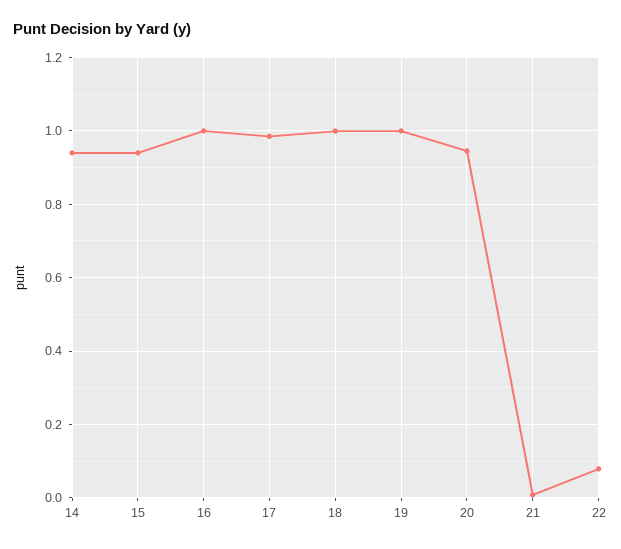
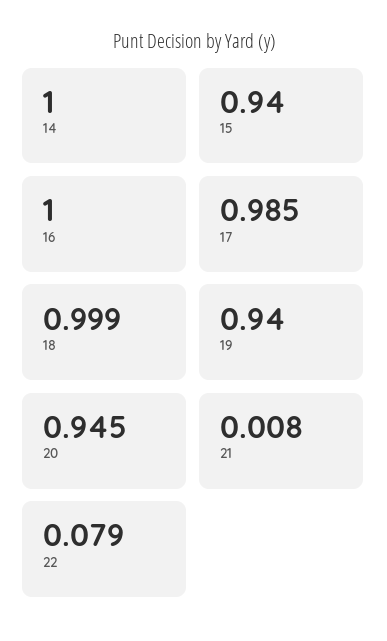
14: 0.94 -> 1
19: 1 -> 0.94

